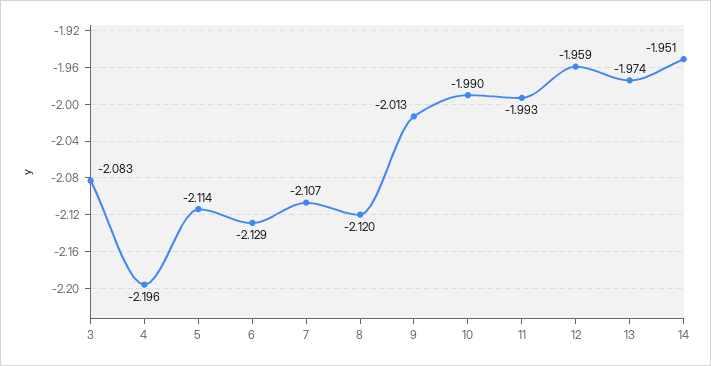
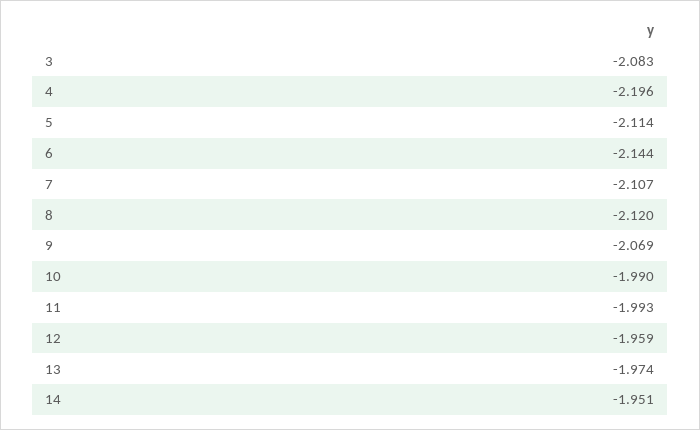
6: -2.129 -> -2.144
9: -2.013 -> -2.069

